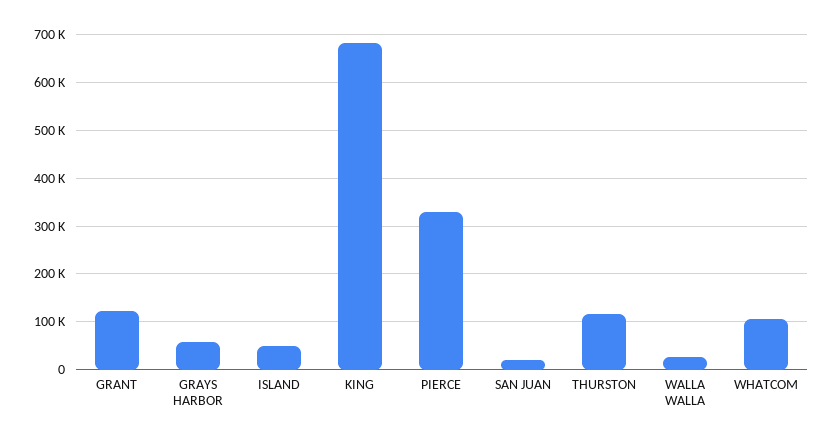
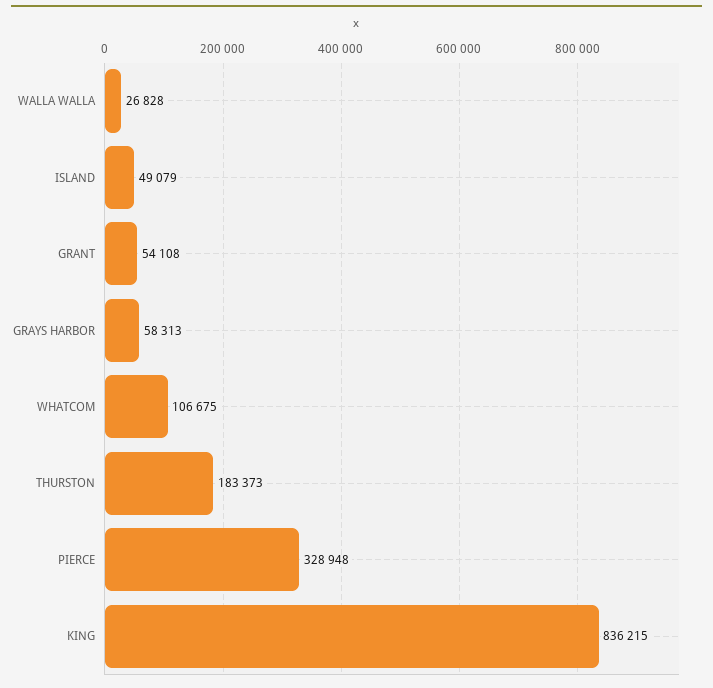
GRANT: 120000 -> 54108
KING: 680000 -> 836215
SAN JUAN: 20000 -> none
THURSTON: 120000 -> 183373

